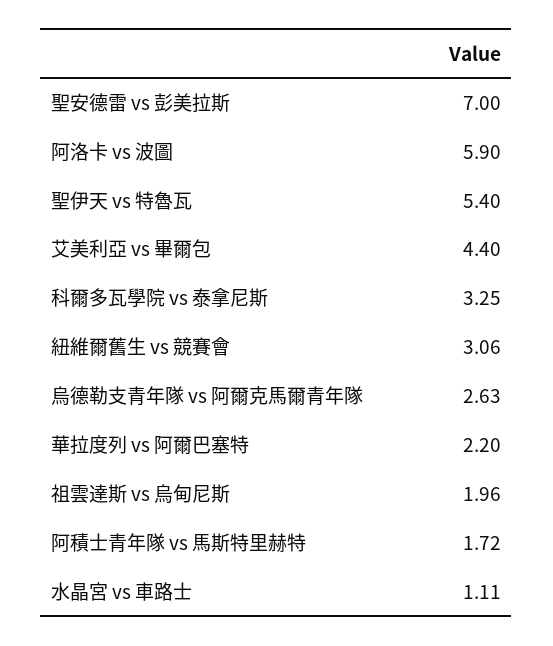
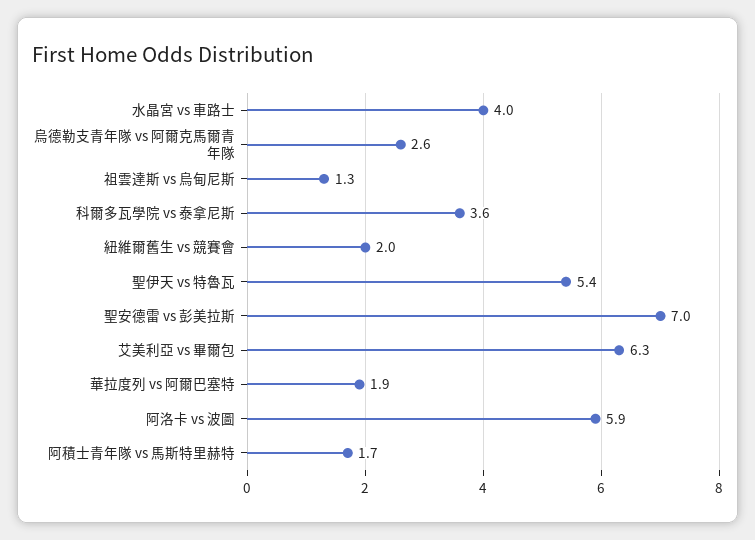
艾美利亞 vs 畢爾包: 4.4 -> 6.3
科爾多瓦學院 vs 泰拿尼斯: 3.25 -> 3.6
紐維爾舊生 vs 競賽會: 3.06 -> 2
華拉度列 vs 阿爾巴塞特: 2.2 -> 1.9
祖雲達斯 vs 烏甸尼斯: 1.96 -> 1.3
水晶宮 vs 車路士: 1.11 -> 4

